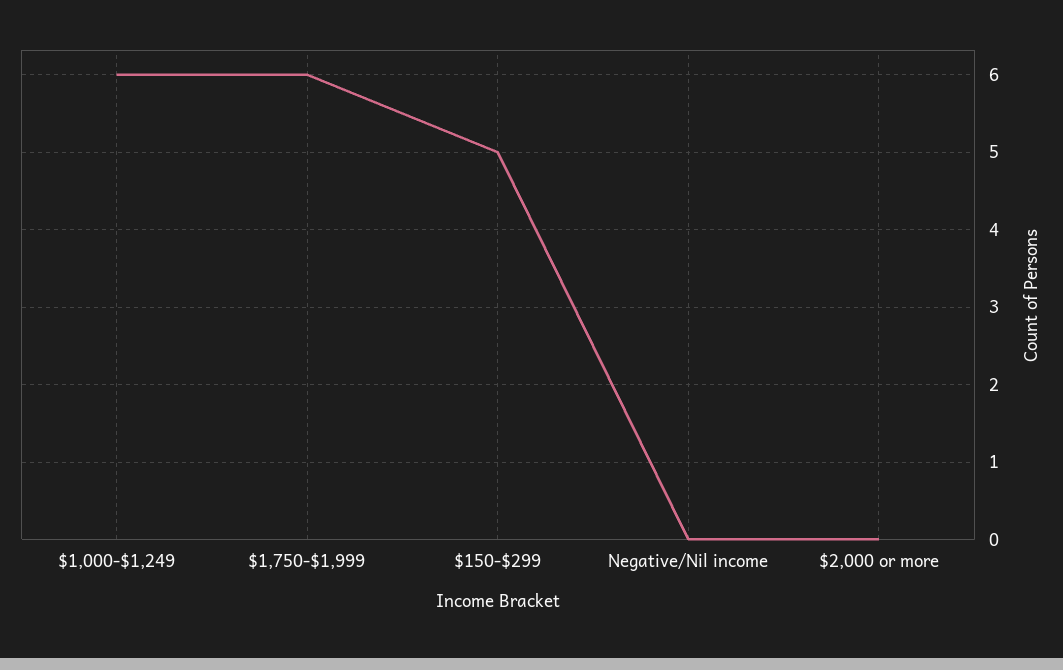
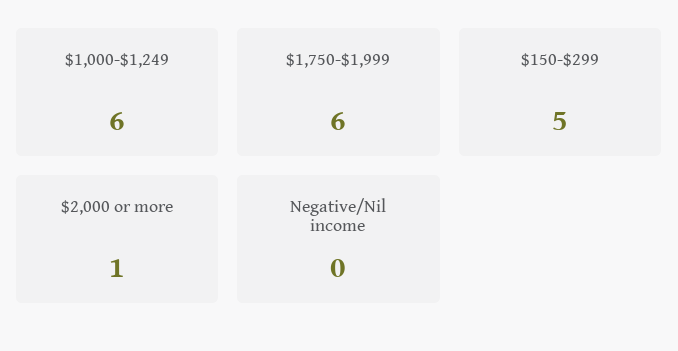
$2,000 or more: 0 -> 1

